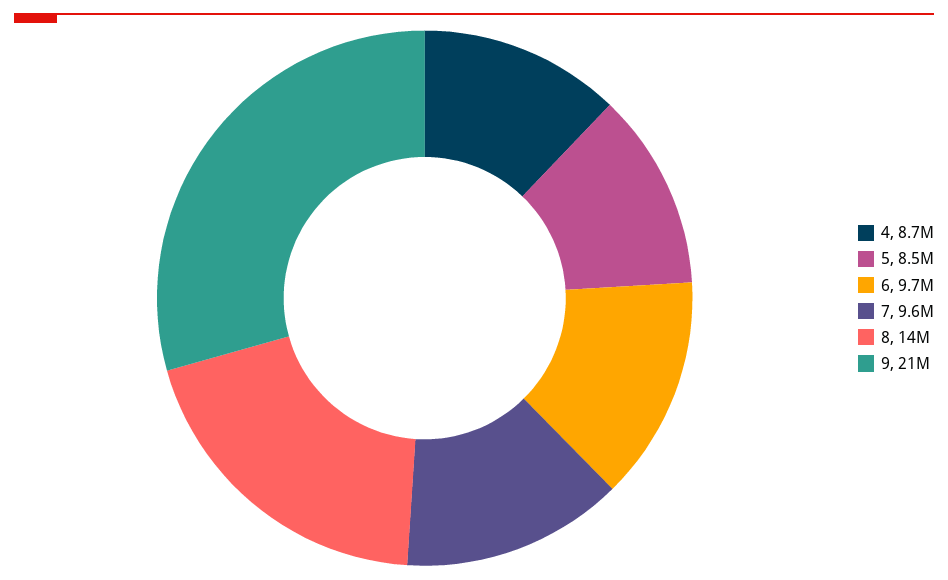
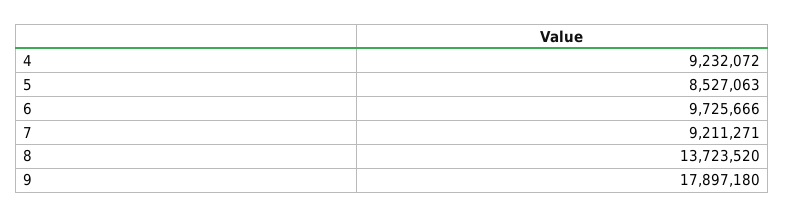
4: 8700000 -> 9232072
7: 9600000 -> 9211271
9: 21000000 -> 17897180

